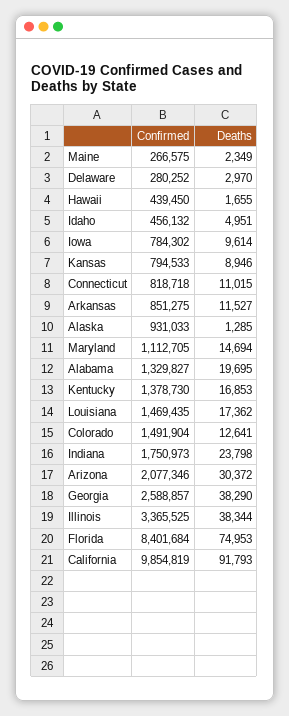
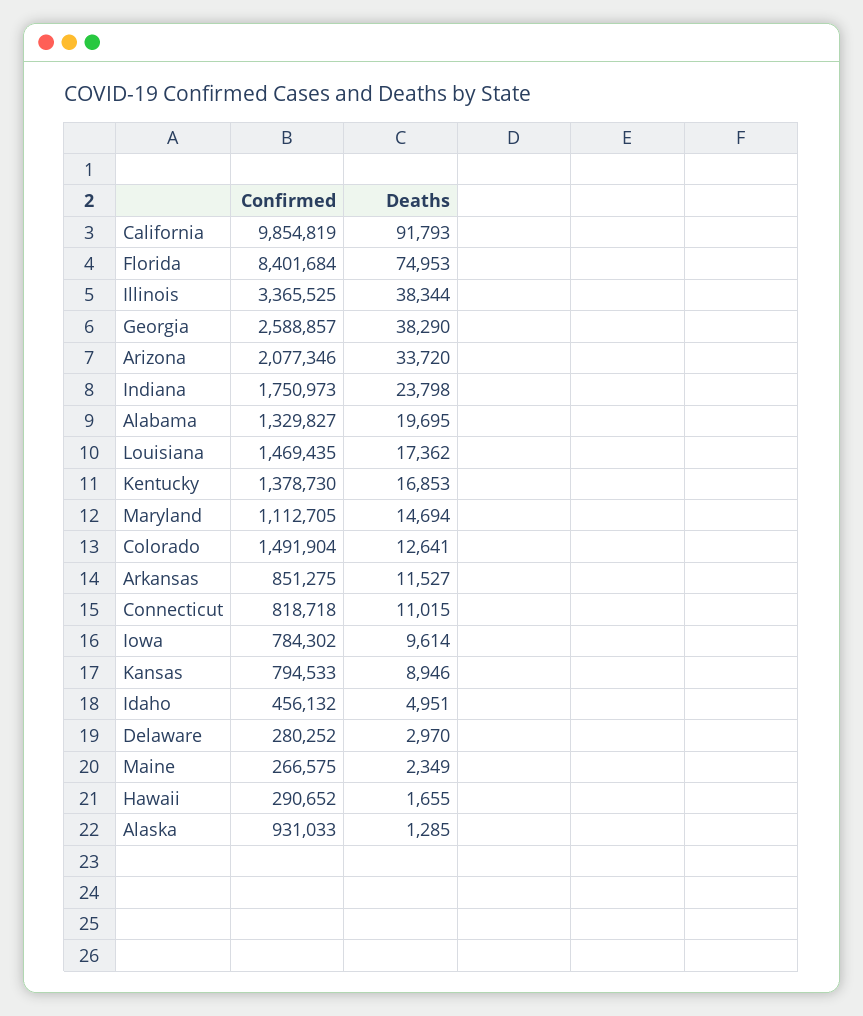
Confirmed, Hawaii: 439450 -> 290652
Deaths, Arizona: 30372 -> 33720

